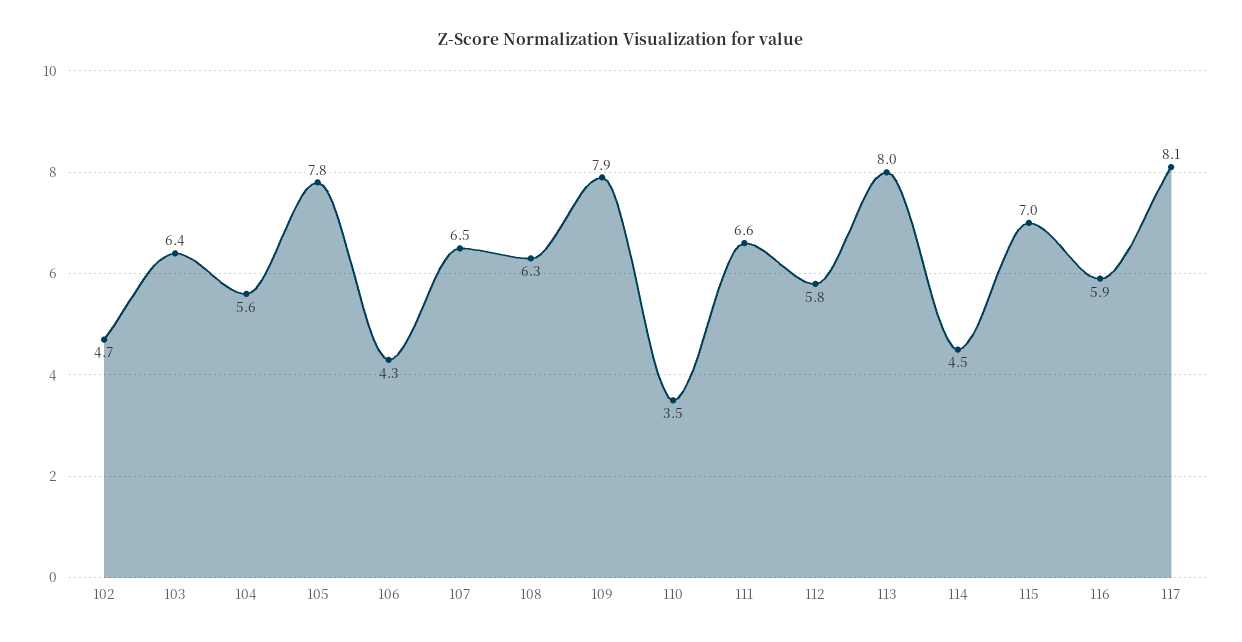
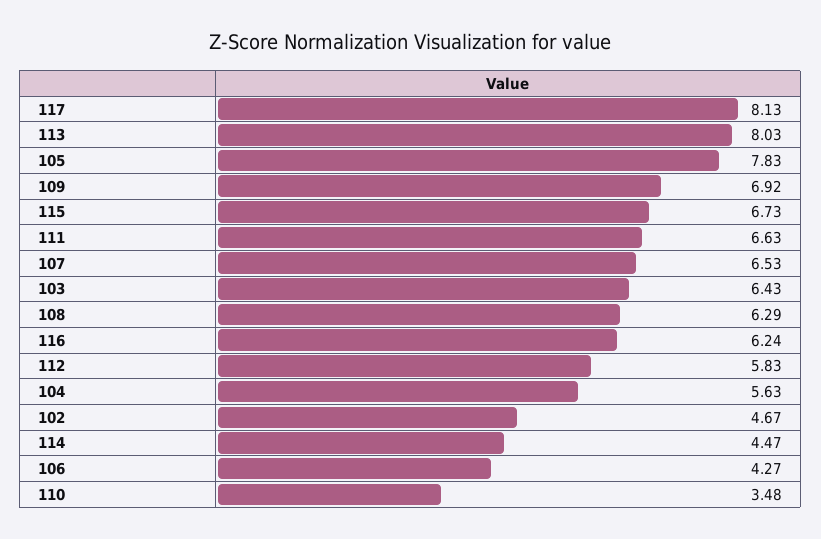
109: 7.9 -> 6.92
115: 7 -> 6.73
116: 5.9 -> 6.24

